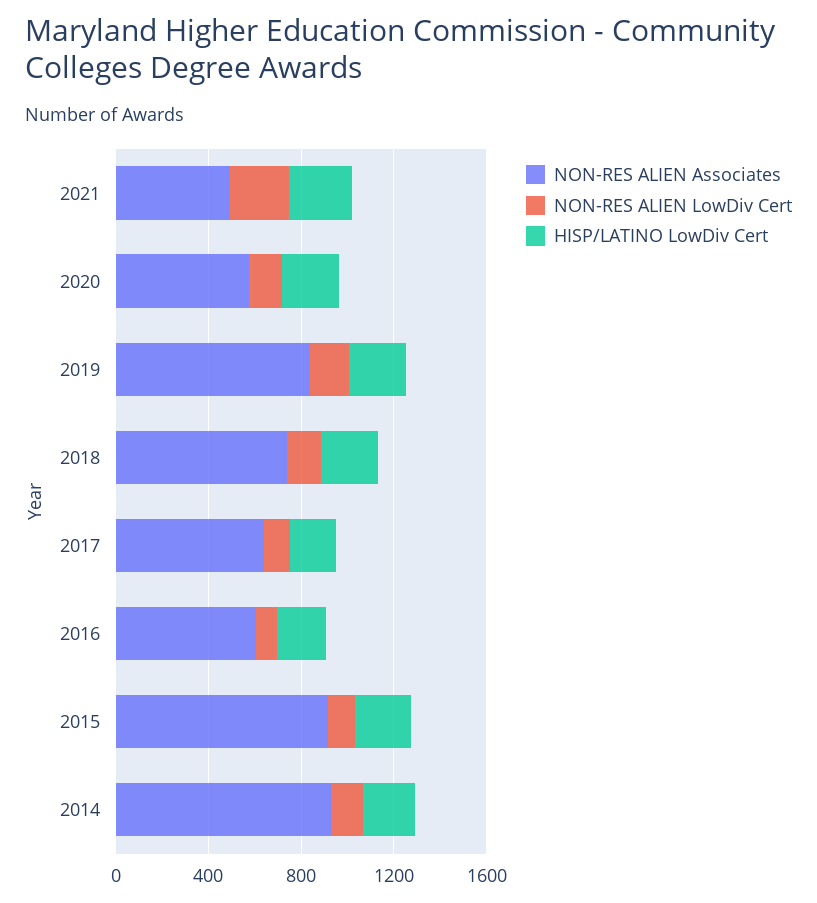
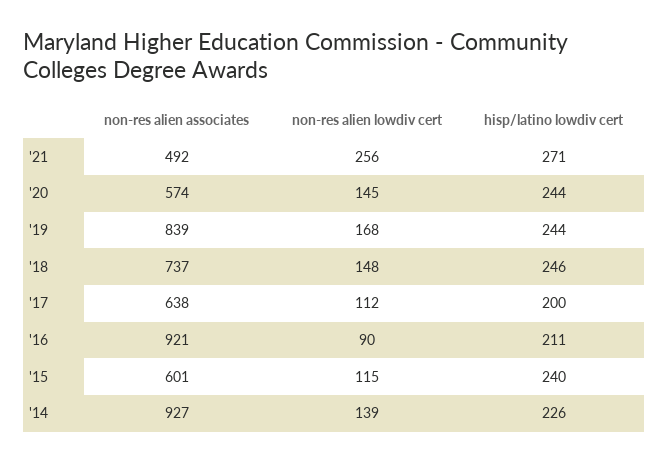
NON-RES ALIEN Associates, 2016: 600 -> 921
NON-RES ALIEN Associates, 2015: 900 -> 601

